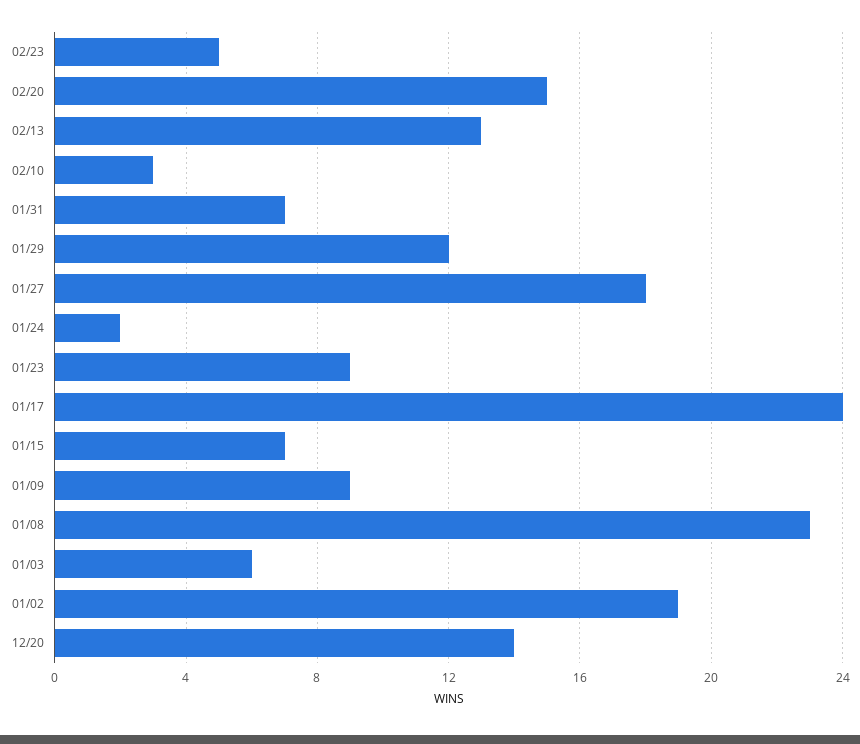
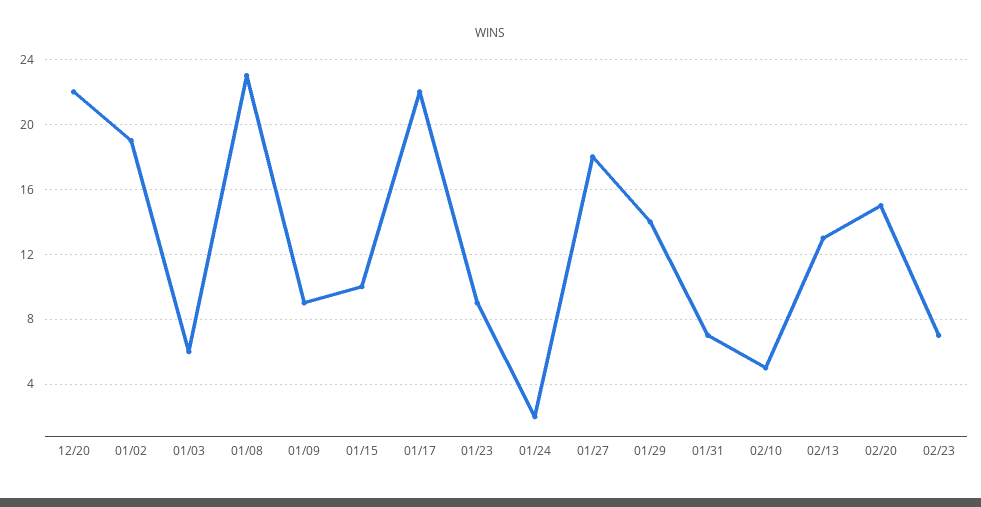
02/23: 5 -> 7
02/10: 3 -> 5
01/29: 12 -> 14
01/17: 24 -> 22
01/15: 7 -> 10
12/20: 14 -> 22

